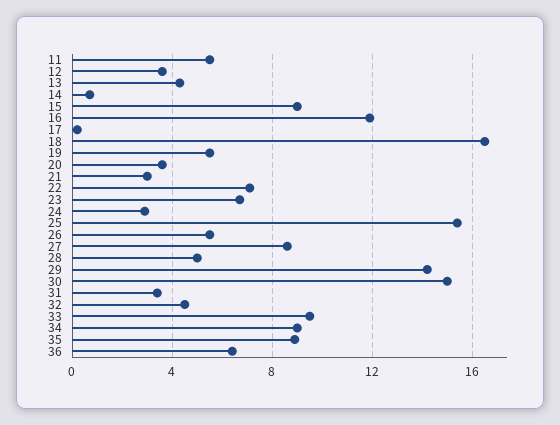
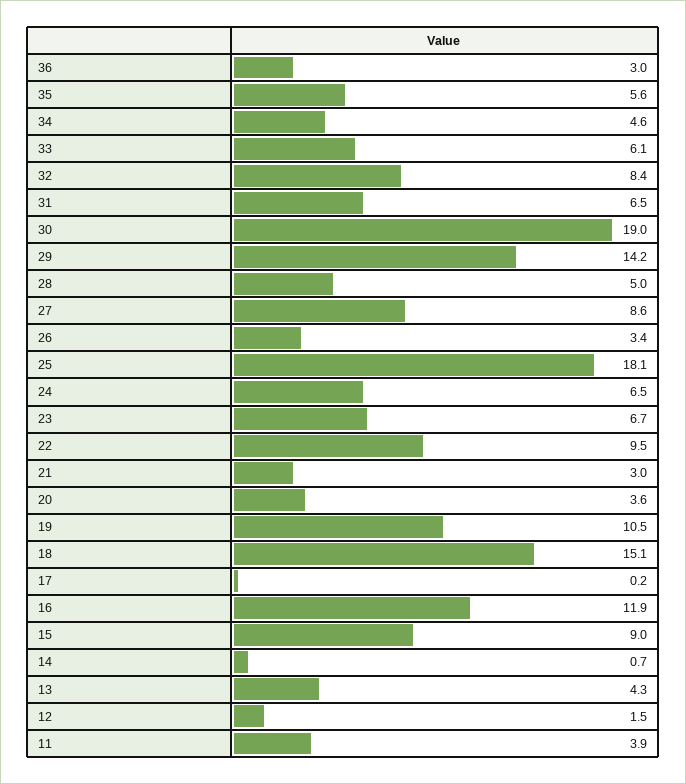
11: 5.5 -> 3.9
12: 3.5 -> 1.5
18: 16.5 -> 15.1
19: 5.5 -> 10.5
22: 7 -> 9.5
24: 3 -> 6.5
25: 15.5 -> 18.1
26: 5.5 -> 3.4
30: 15 -> 19
31: 3.5 -> 6.5
32: 4.5 -> 8.4
33: 9.5 -> 6.1
34: 9 -> 4.6
35: 9 -> 5.6
36: 6.5 -> 3

